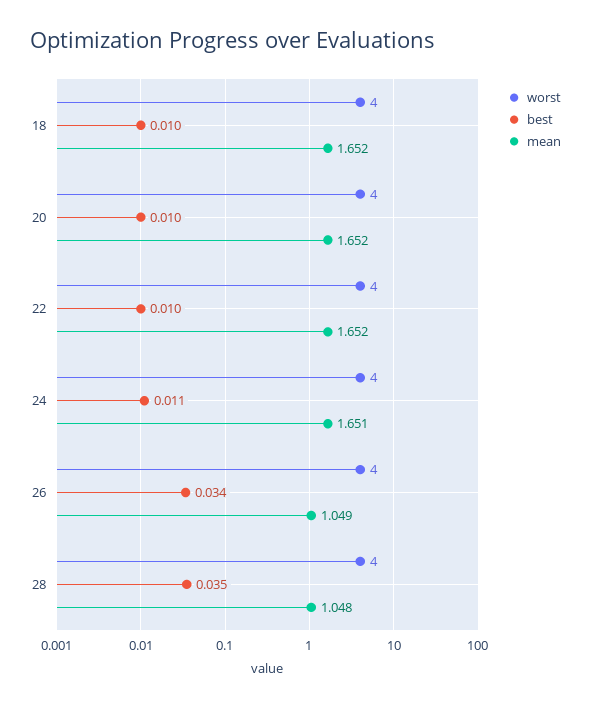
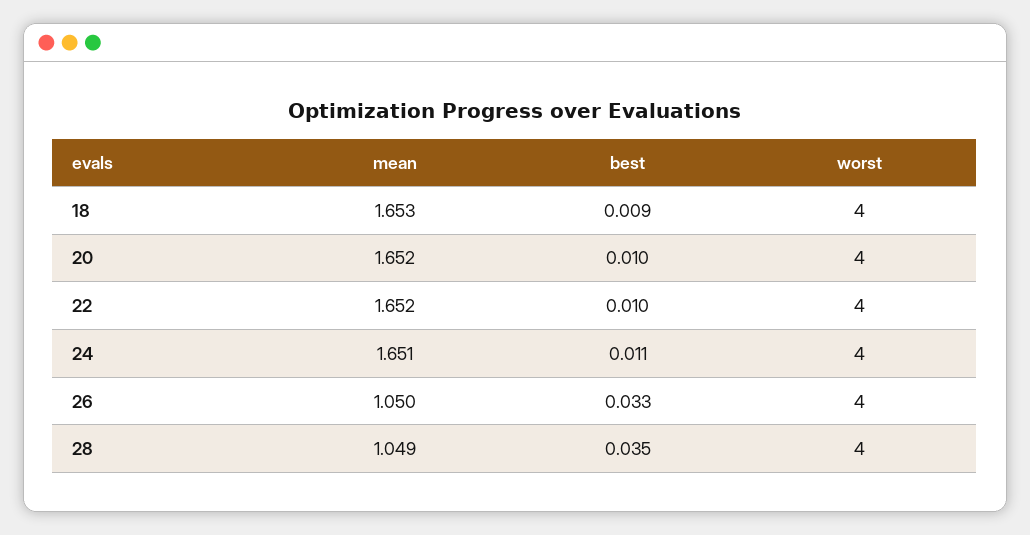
best, 18: 0.01 -> 0.009
mean, 18: 1.652 -> 1.653
best, 26: 0.034 -> 0.033
mean, 26: 1.049 -> 1.05
mean, 28: 1.048 -> 1.049

